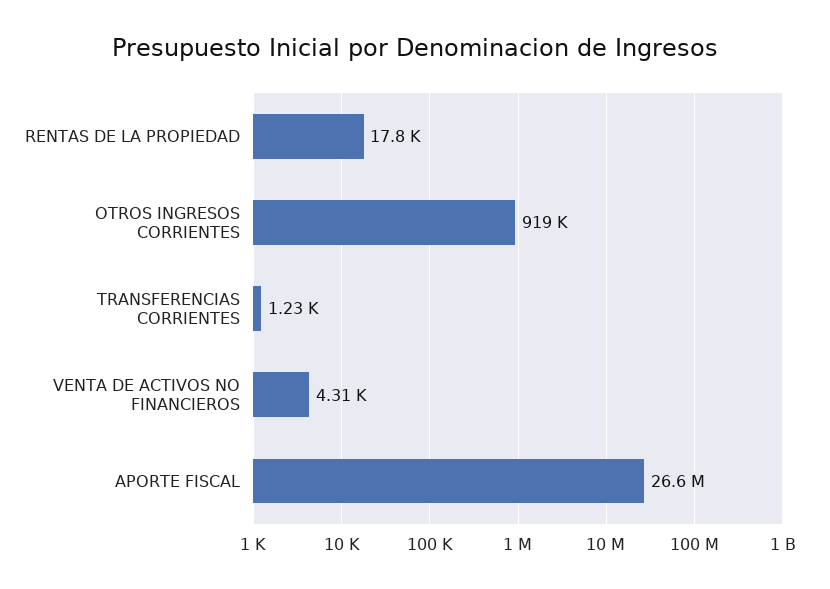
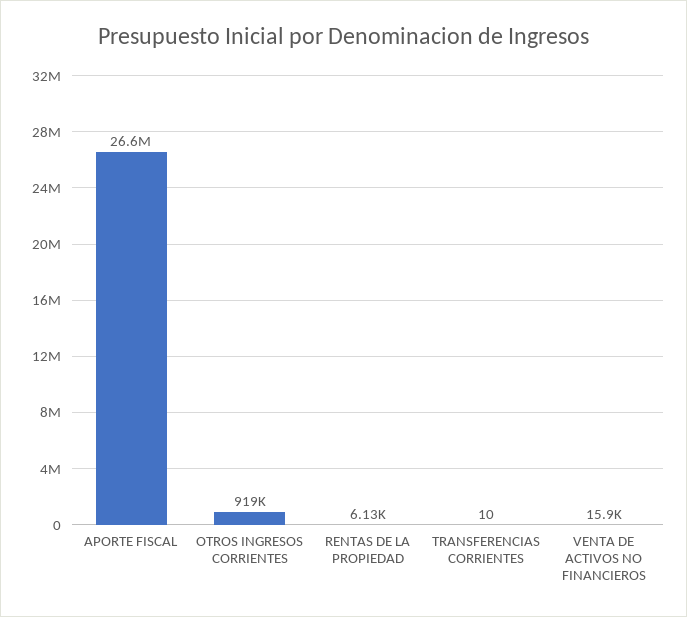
RENTAS DE LA PROPIEDAD: 17800 -> 6130
TRANSFERENCIAS CORRIENTES: 1230 -> 10
VENTA DE ACTIVOS NO FINANCIEROS: 4310 -> 15900

